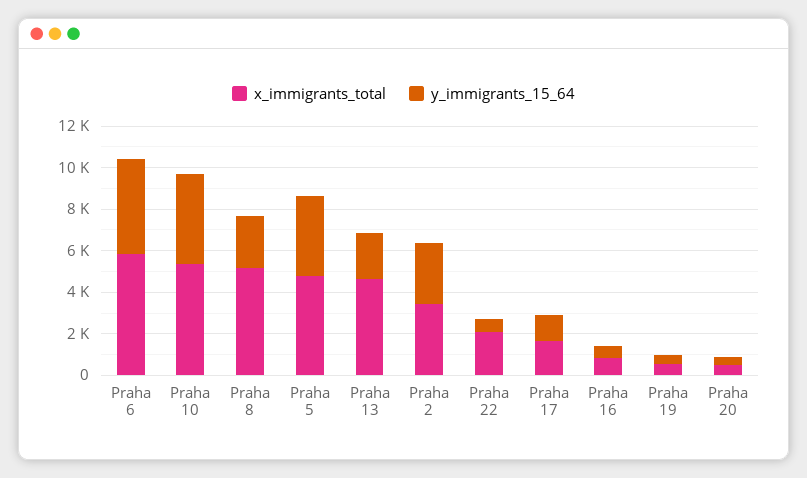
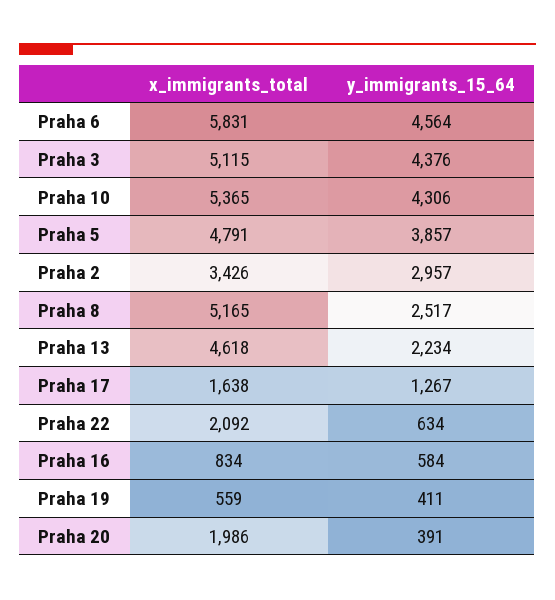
x_immigrants_total, Praha 20: 500 -> 1986
x_immigrants_total, Praha 3: none -> 5115
y_immigrants_15_64, Praha 3: none -> 4376

